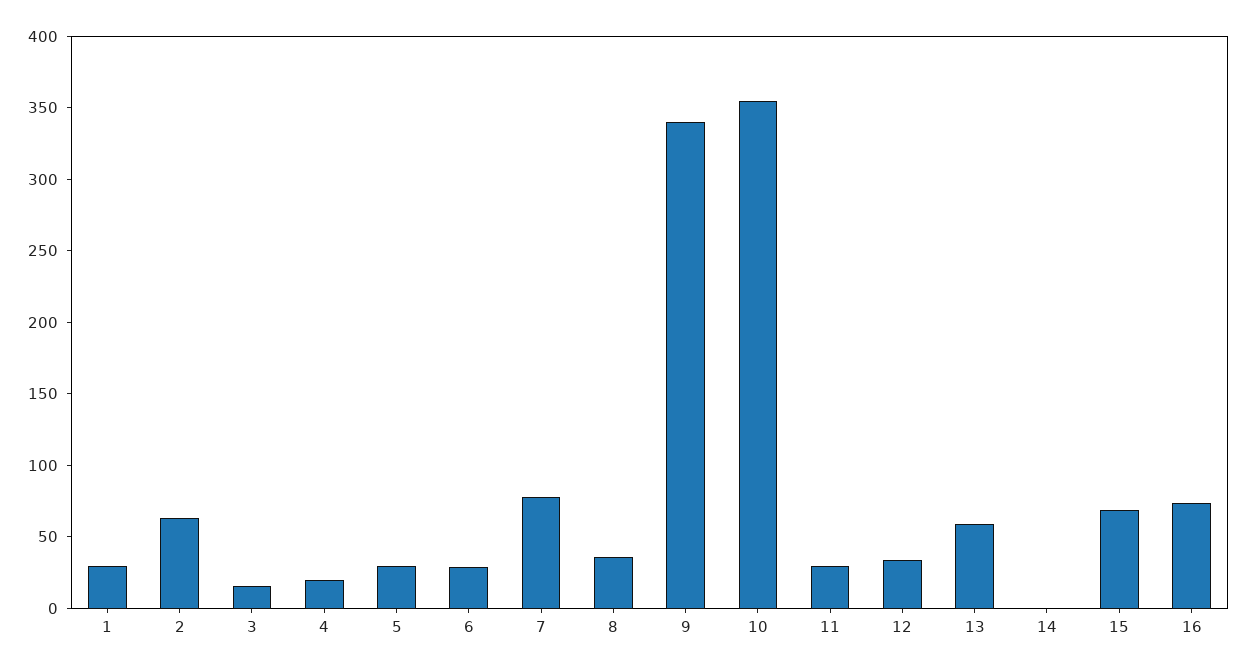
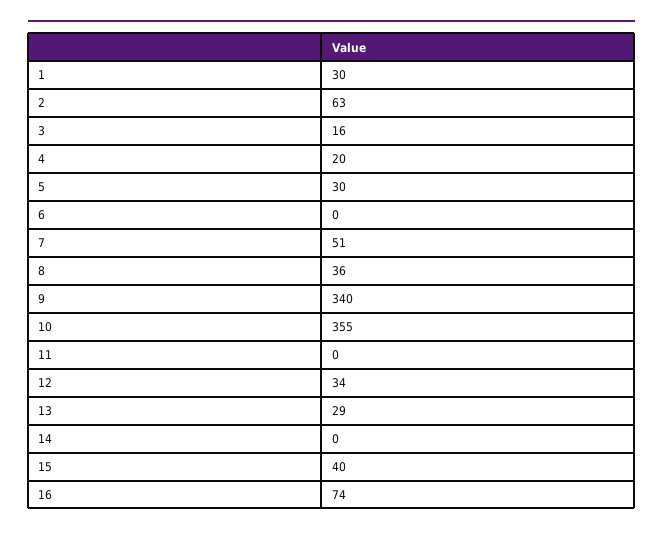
6: 30 -> 0
7: 80 -> 51
11: 30 -> 0
13: 60 -> 29
15: 70 -> 40

